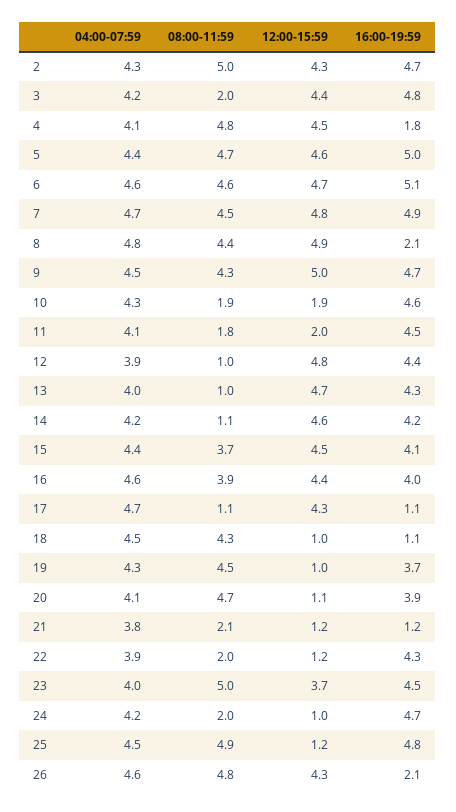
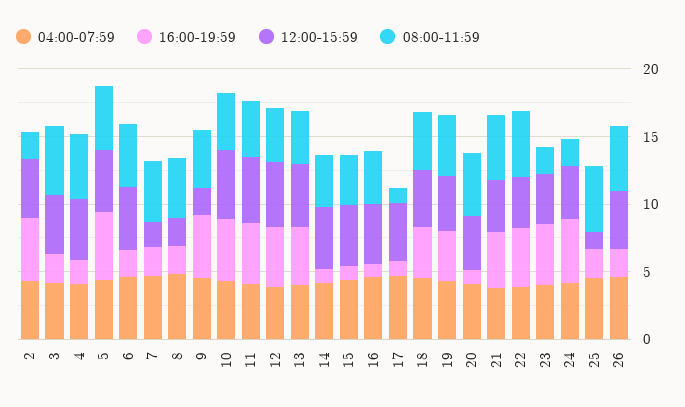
08:00-11:59, 2: 5 -> 2
08:00-11:59, 3: 2 -> 5
16:00-19:59, 3: 4.8 -> 2
16:00-19:59, 6: 5.1 -> 2
12:00-15:59, 7: 4.8 -> 2
16:00-19:59, 7: 4.9 -> 2
12:00-15:59, 8: 4.9 -> 2
12:00-15:59, 9: 5 -> 2
08:00-11:59, 10: 1.9 -> 4
12:00-15:59, 10: 1.9 -> 5
08:00-11:59, 11: 1.8 -> 4
12:00-15:59, 11: 2 -> 5
08:00-11:59, 12: 1 -> 4
08:00-11:59, 13: 1 -> 4
08:00-11:59, 14: 1.1 -> 4
16:00-19:59, 14: 4.2 -> 1
16:00-19:59, 15: 4.1 -> 1
16:00-19:59, 16: 4 -> 1
12:00-15:59, 18: 1 -> 4
16:00-19:59, 18: 1.1 -> 4
12:00-15:59, 19: 1 -> 4
12:00-15:59, 20: 1.1 -> 4
16:00-19:59, 20: 3.9 -> 1
08:00-11:59, 21: 2.1 -> 5
12:00-15:59, 21: 1.2 -> 4
16:00-19:59, 21: 1.2 -> 4
08:00-11:59, 22: 2 -> 5
12:00-15:59, 22: 1.2 -> 4
08:00-11:59, 23: 5 -> 2
12:00-15:59, 24: 1 -> 4
16:00-19:59, 25: 4.8 -> 2

